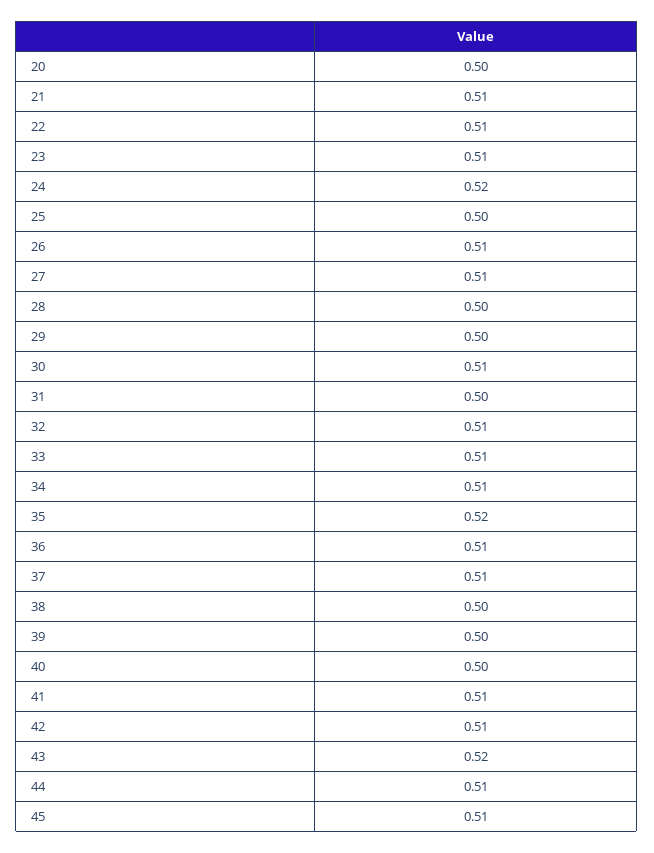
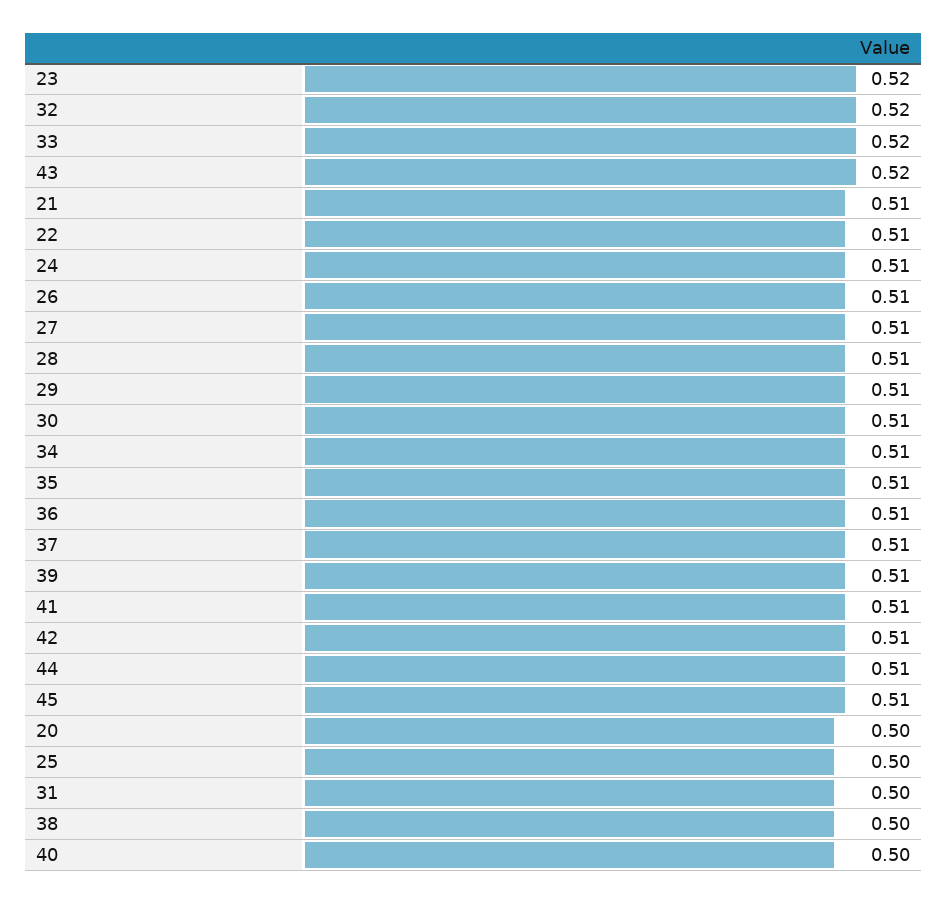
23: 0.51 -> 0.52
24: 0.52 -> 0.51
28: 0.5 -> 0.51
29: 0.5 -> 0.51
32: 0.51 -> 0.52
33: 0.51 -> 0.52
35: 0.52 -> 0.51
39: 0.5 -> 0.51

